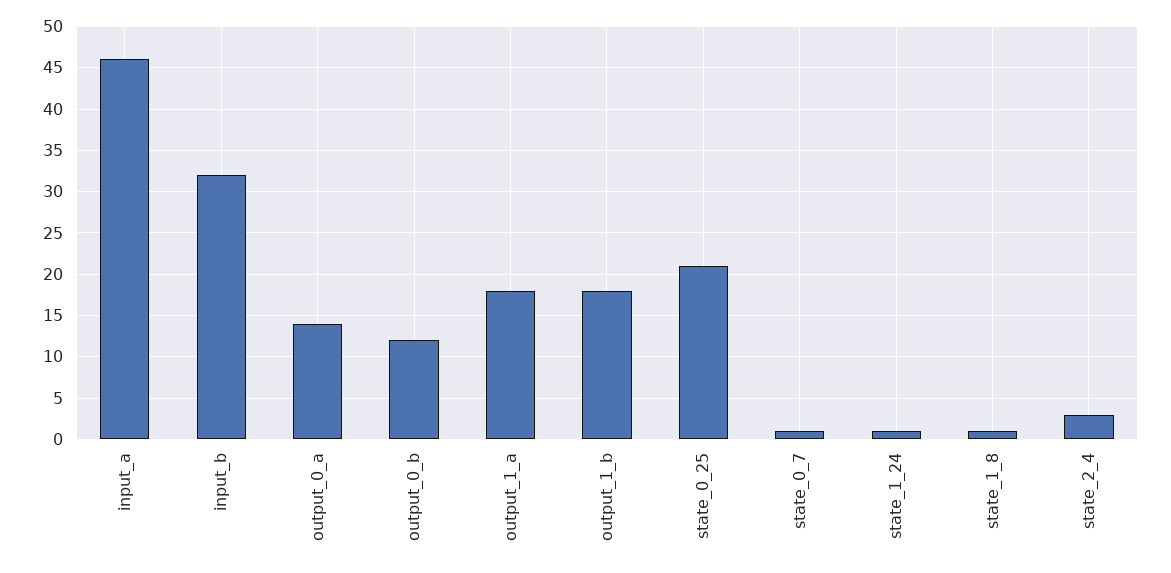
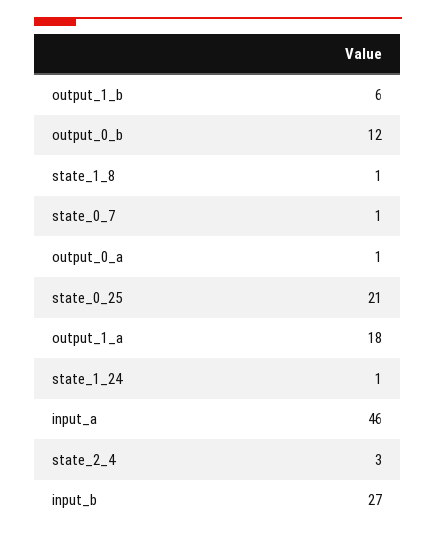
input_b: 32 -> 27
output_0_a: 14 -> 1
output_1_b: 18 -> 6

